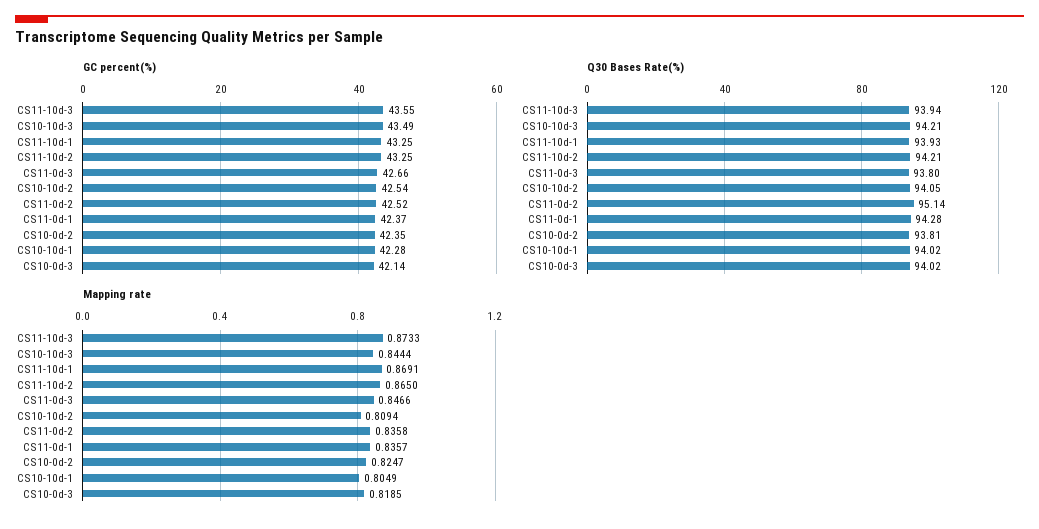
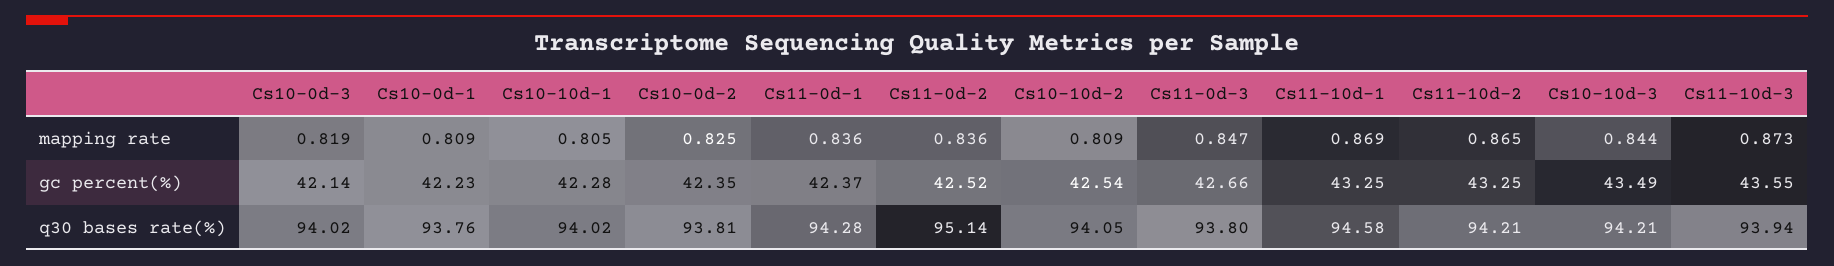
Q30 Bases Rate(%), CS11-10d-1: 93.93 -> 94.58
Mapping rate, Cs10-0d-1: none -> 0.809
GC percent(%), Cs10-0d-1: none -> 42.23
Q30 Bases Rate(%), Cs10-0d-1: none -> 93.76

